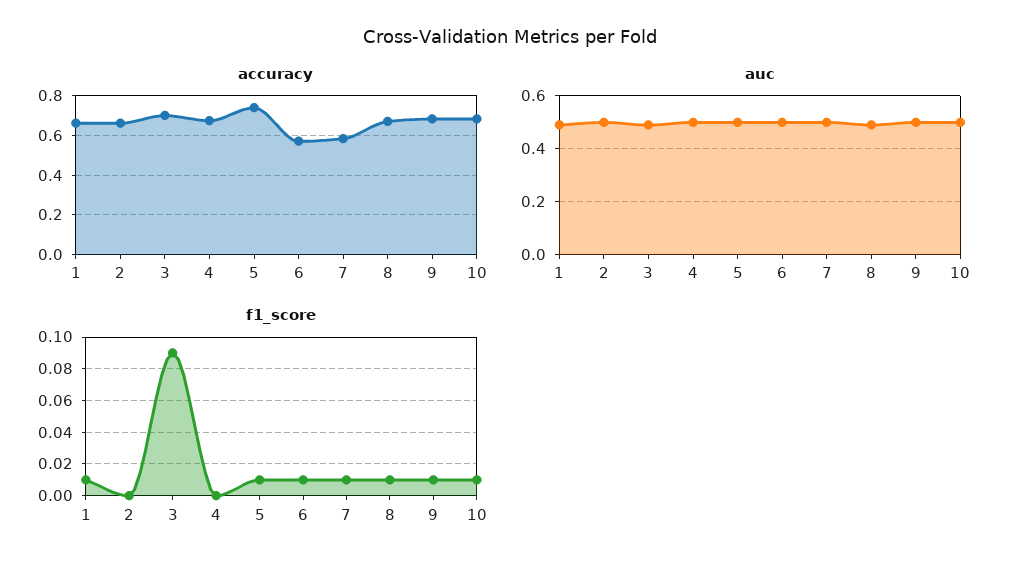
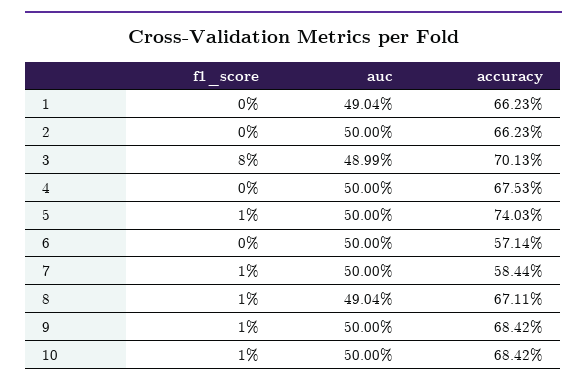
f1_score, 1: 0.01 -> 0
f1_score, 3: 0.09 -> 0.08
f1_score, 6: 0.01 -> 0

